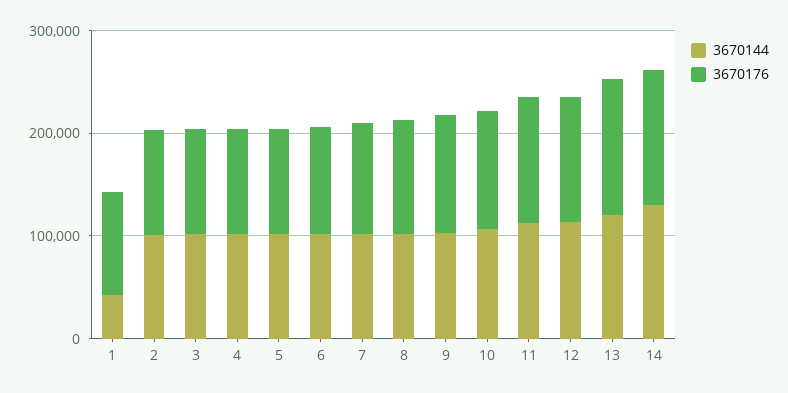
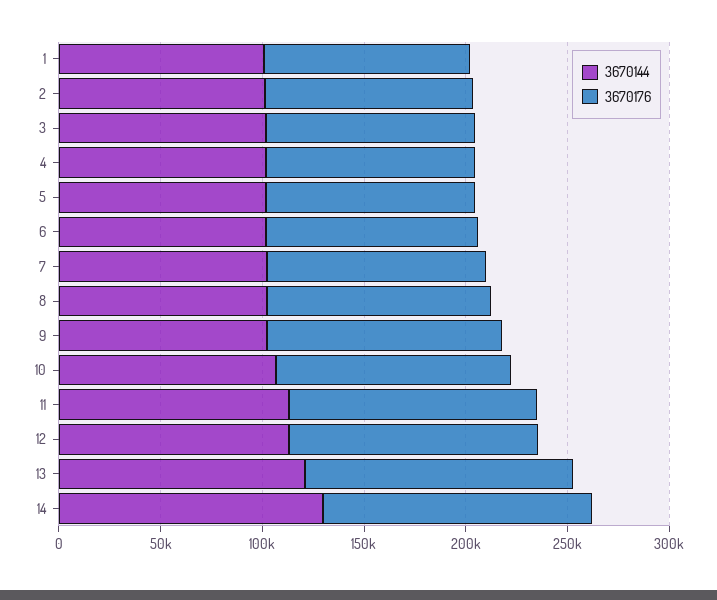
3670144, 1: 40000 -> 100000

